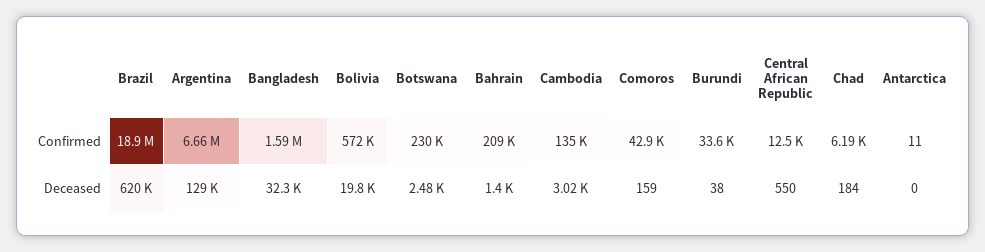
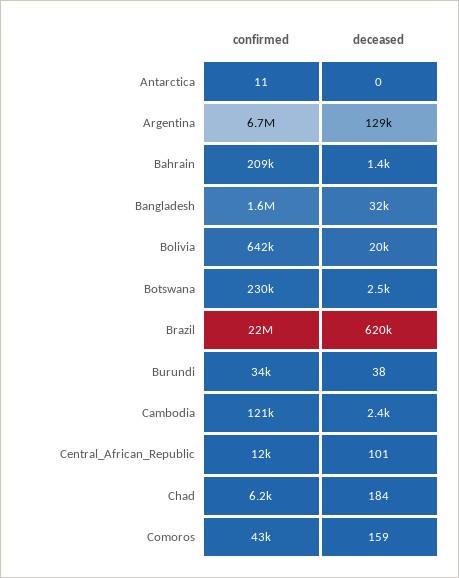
Brazil, Confirmed: 18900000 -> 22000000
Bolivia, Confirmed: 572000 -> 642000
Cambodia, Confirmed: 135000 -> 121000
Cambodia, Deceased: 3020 -> 2400
Central African Republic, Deceased: 550 -> 101

